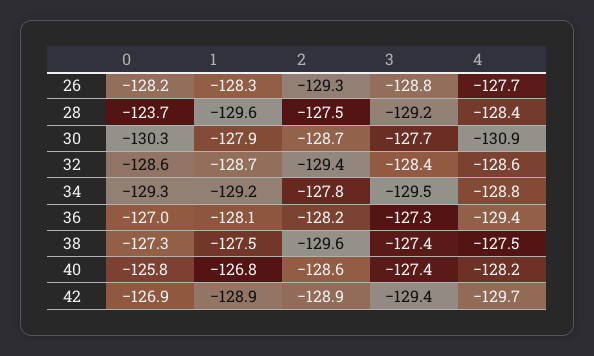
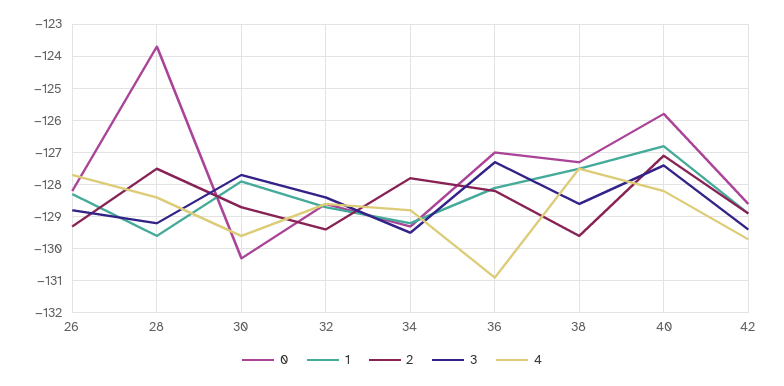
4, 30: -130.9 -> -129.5
4, 36: -129.4 -> -131
3, 38: -127.4 -> -128.5
2, 40: -128.6 -> -127
0, 42: -126.9 -> -128.5

